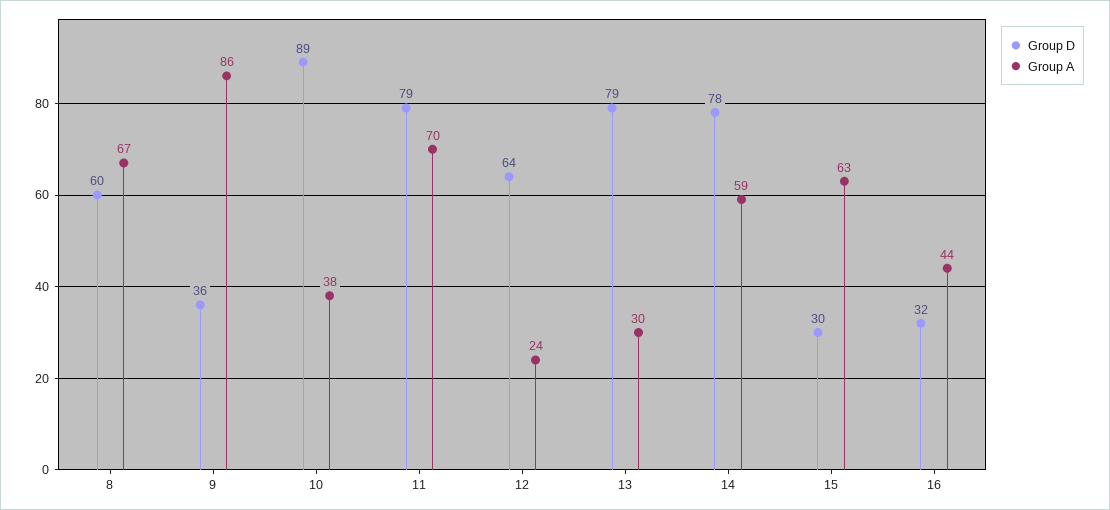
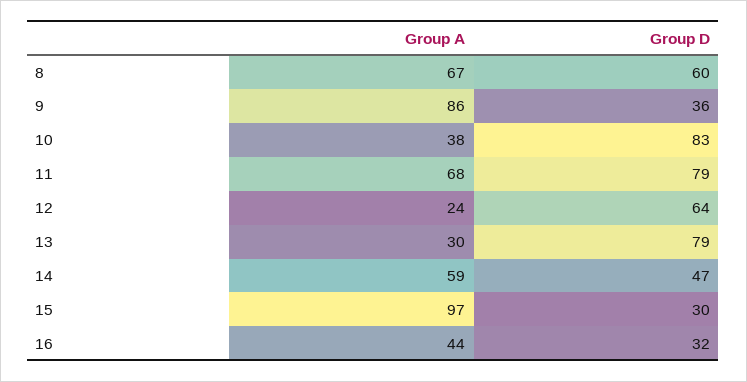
Group D, 10: 89 -> 83
Group A, 11: 70 -> 68
Group D, 14: 78 -> 47
Group A, 15: 63 -> 97

